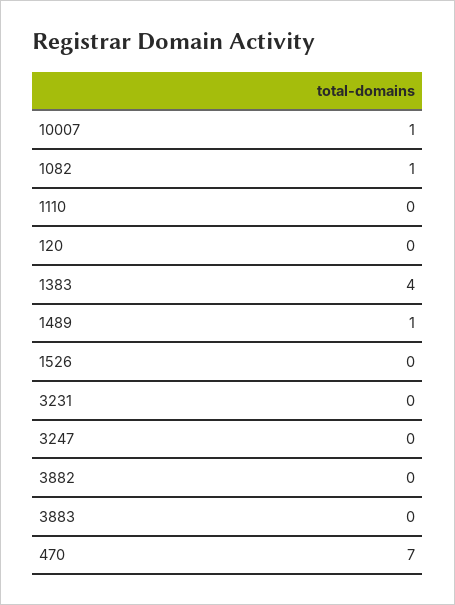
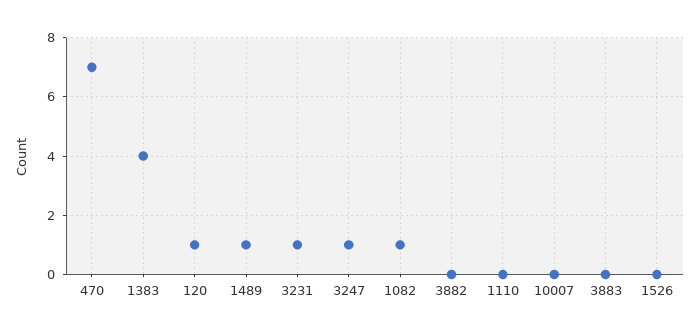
10007: 1 -> 0
120: 0 -> 1
3231: 0 -> 1
3247: 0 -> 1

